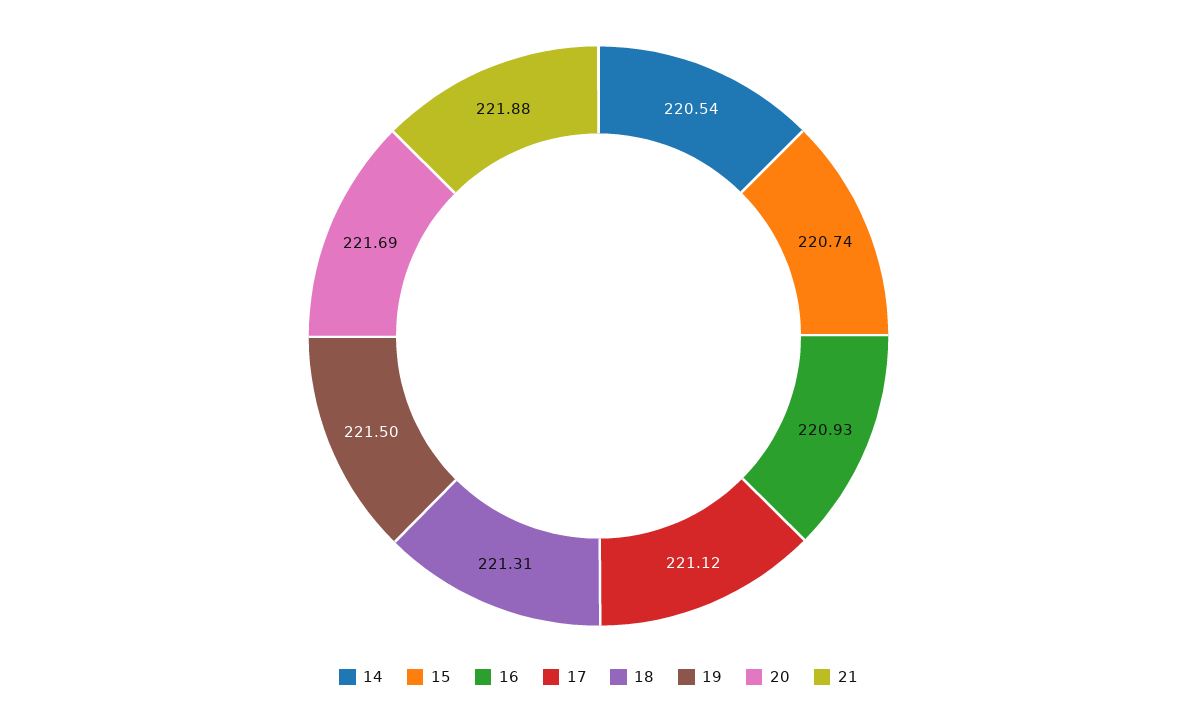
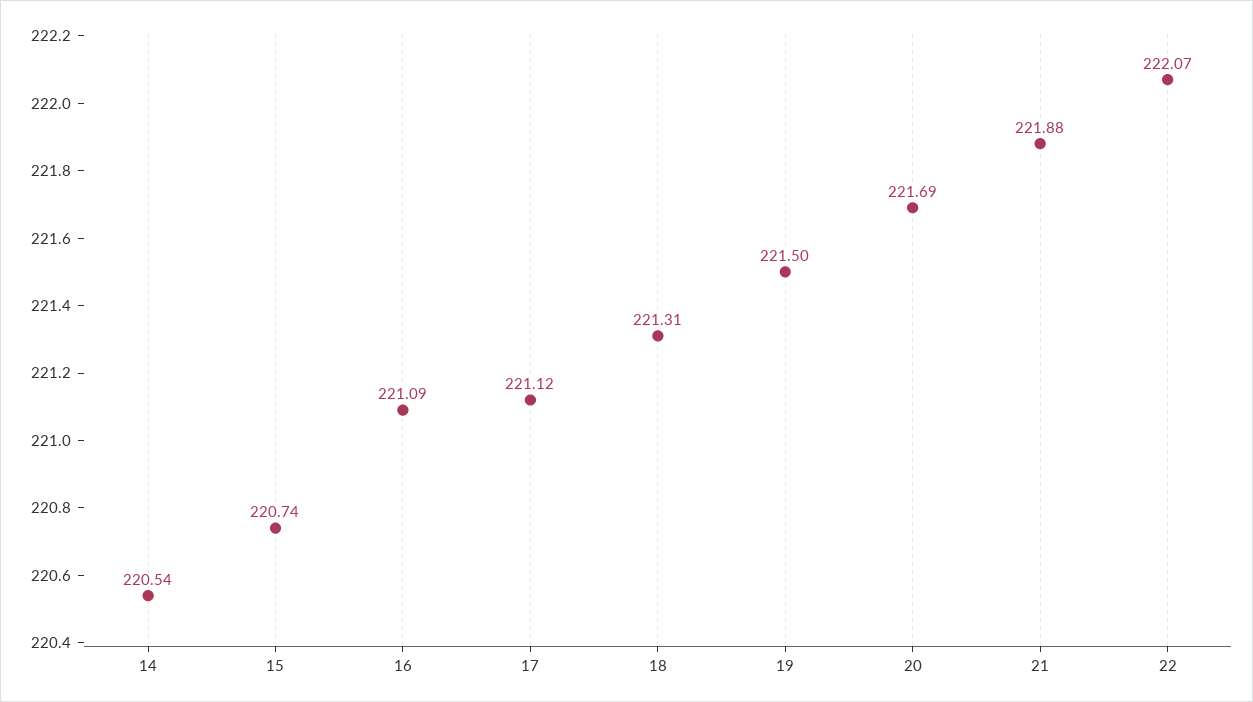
16: 220.93 -> 221.09
22: none -> 222.07

